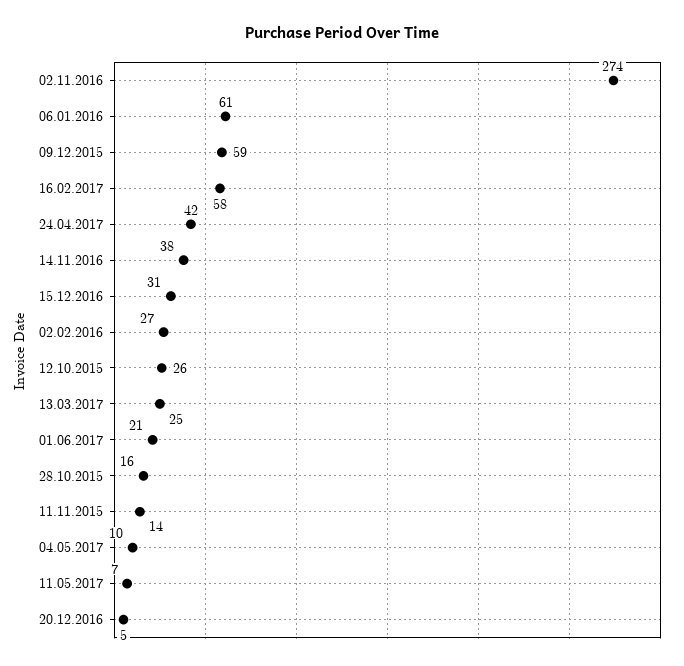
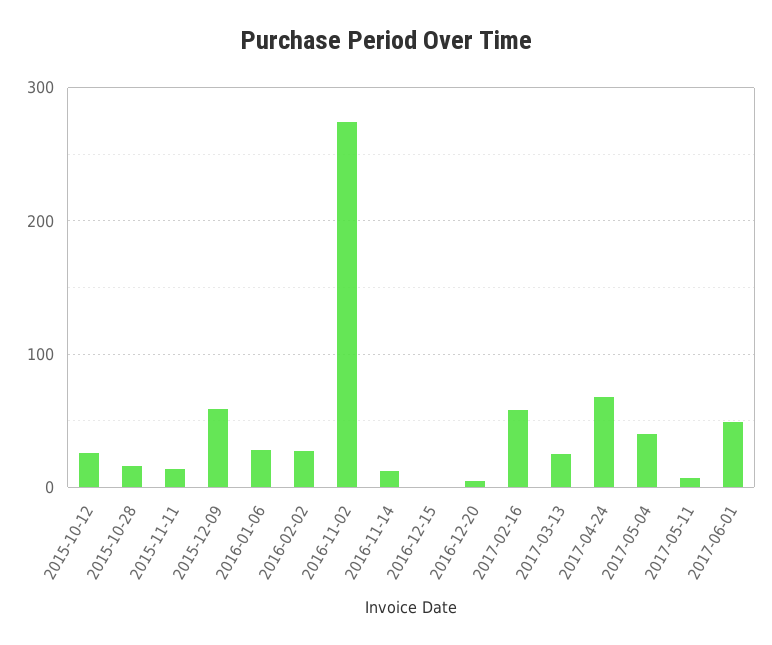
06.01.2016: 61 -> 30
24.04.2017: 42 -> 70
14.11.2016: 38 -> 10
15.12.2016: 31 -> 0
01.06.2017: 21 -> 50
04.05.2017: 10 -> 40

